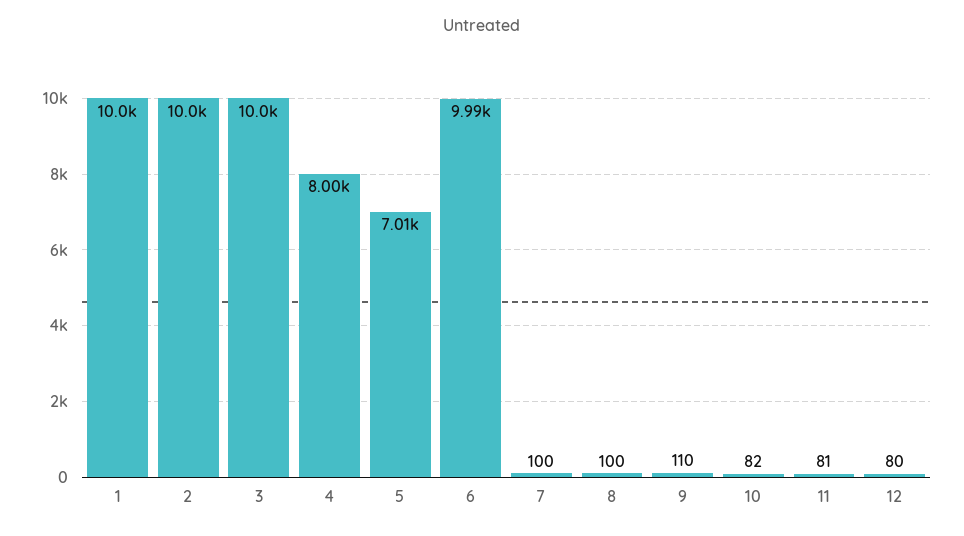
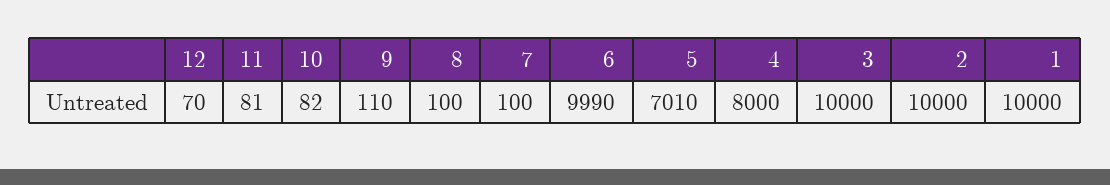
12: 80 -> 70

